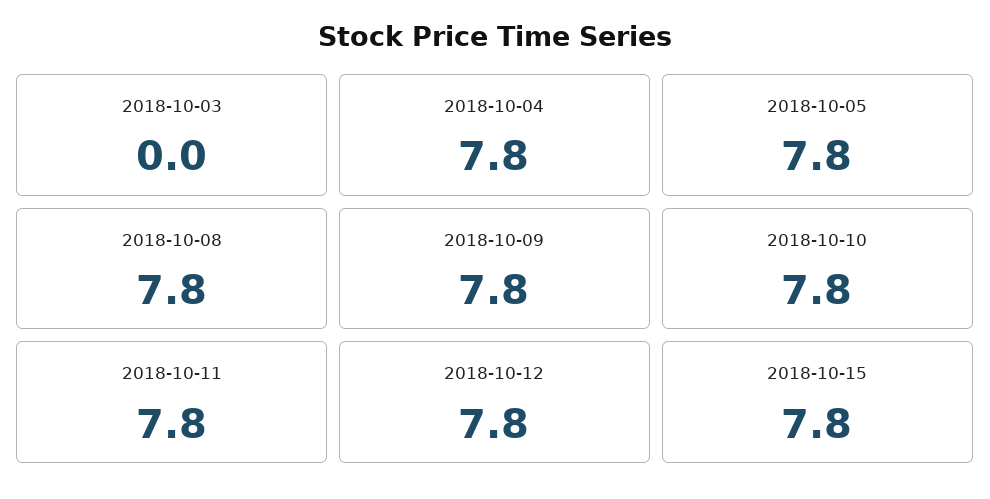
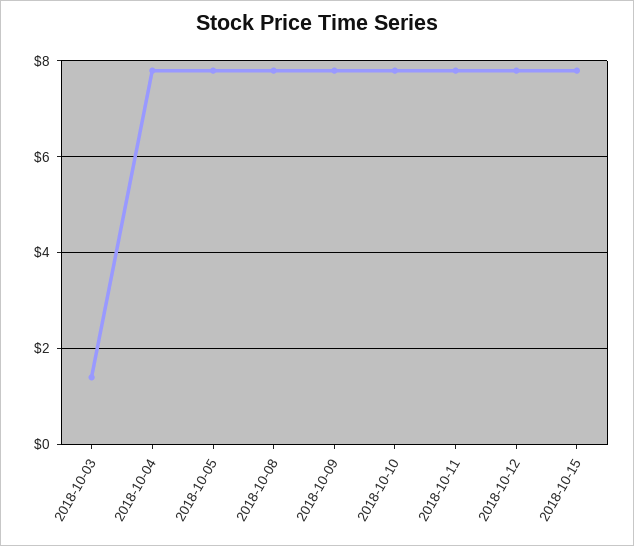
2018-10-03: 0 -> 1.5

